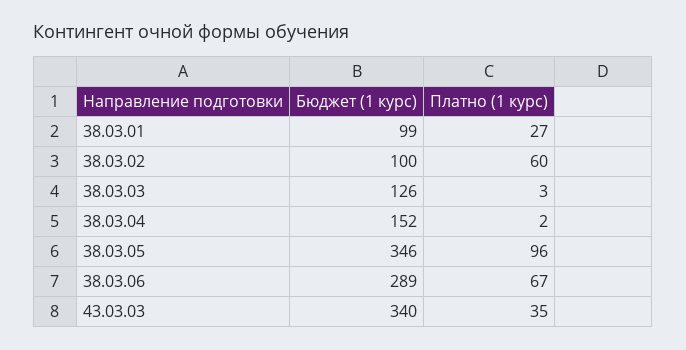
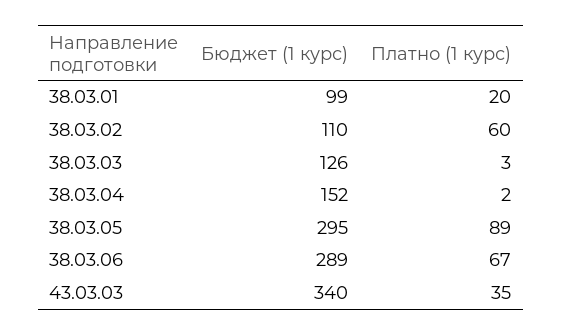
Платно (1 курс), 38.03.01: 27 -> 20
Бюджет (1 курс), 38.03.02: 100 -> 110
Бюджет (1 курс), 38.03.05: 346 -> 295
Платно (1 курс), 38.03.05: 96 -> 89

